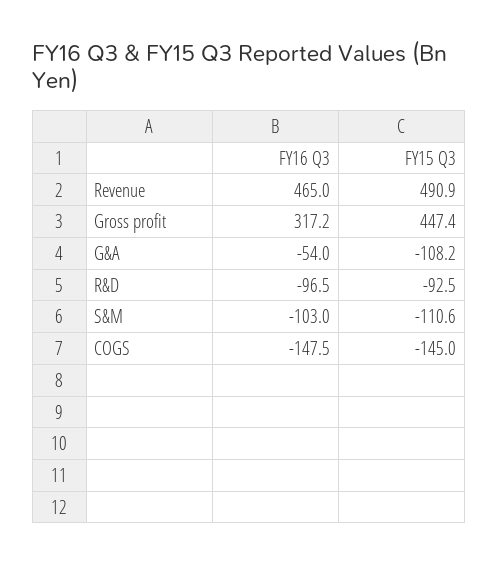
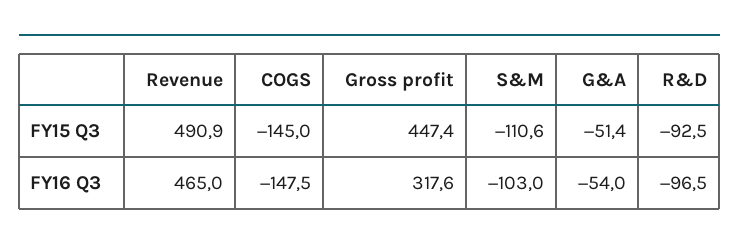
FY16 Q3, Gross profit: 317.2 -> 317.6
FY15 Q3, G&A: -108.2 -> -51.4

